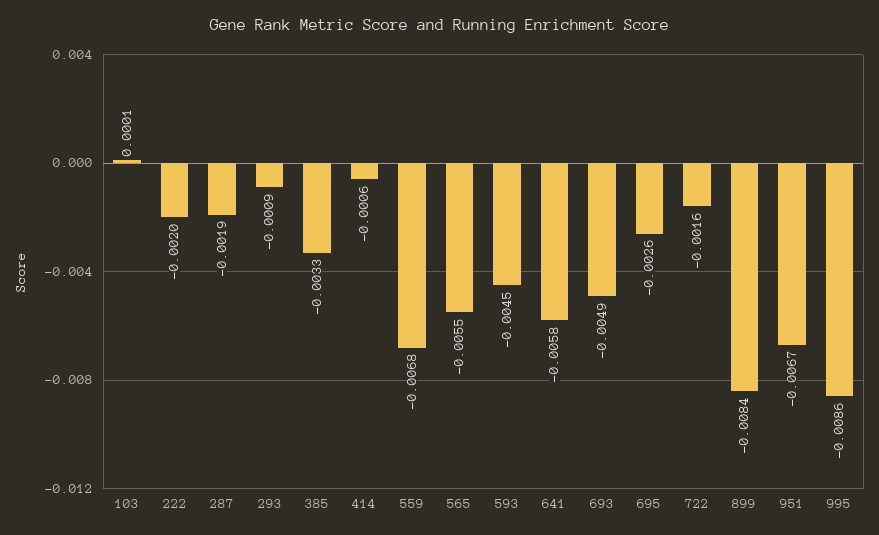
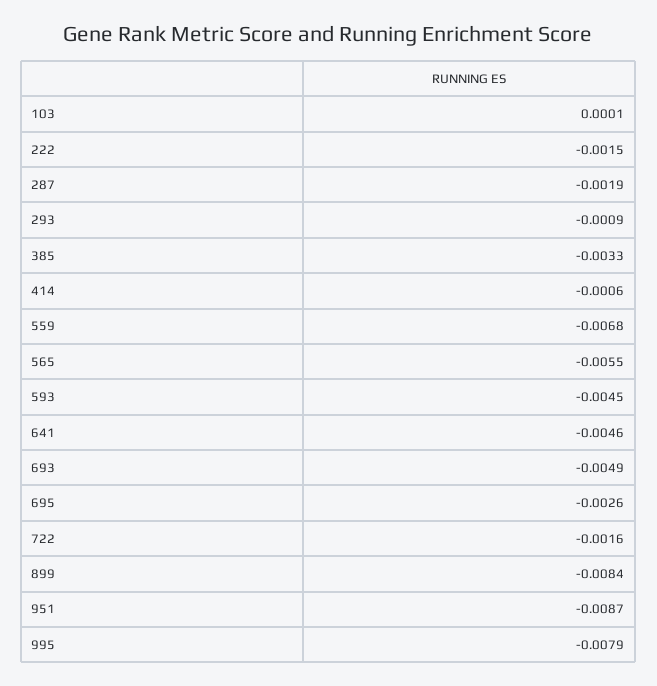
222: -0.002 -> -0.0015
641: -0.0058 -> -0.0046
951: -0.0067 -> -0.0087
995: -0.0086 -> -0.0079

